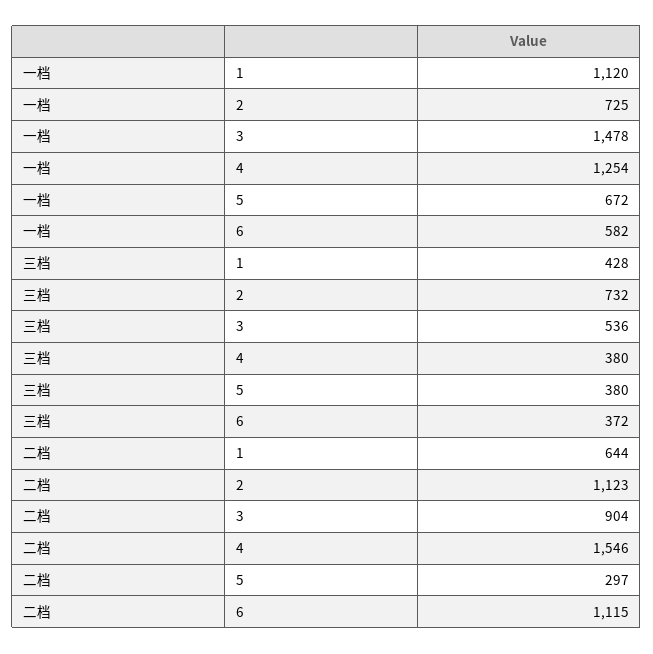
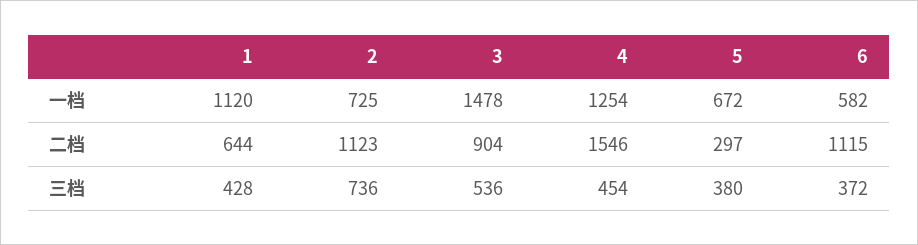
三档, 2: 732 -> 736
三档, 4: 380 -> 454

